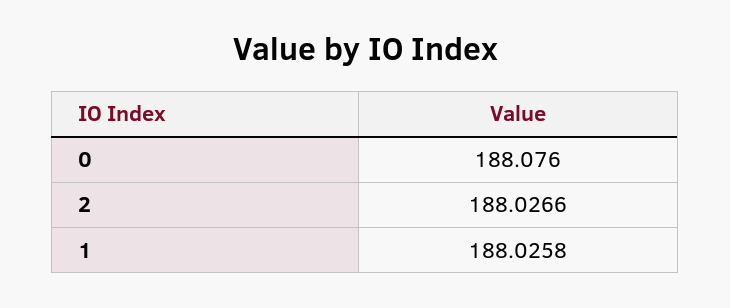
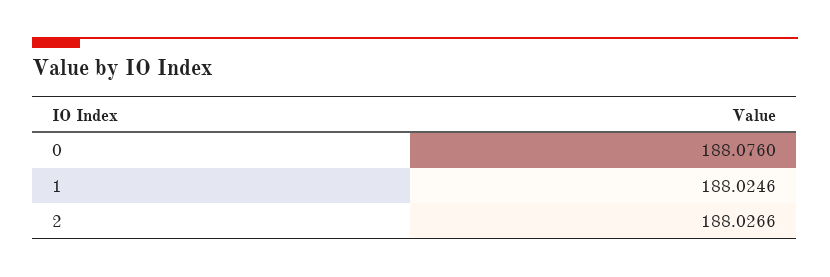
1: 188.0258 -> 188.0246

